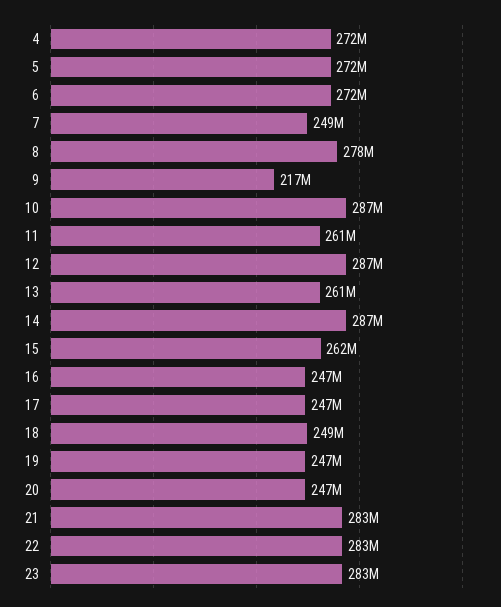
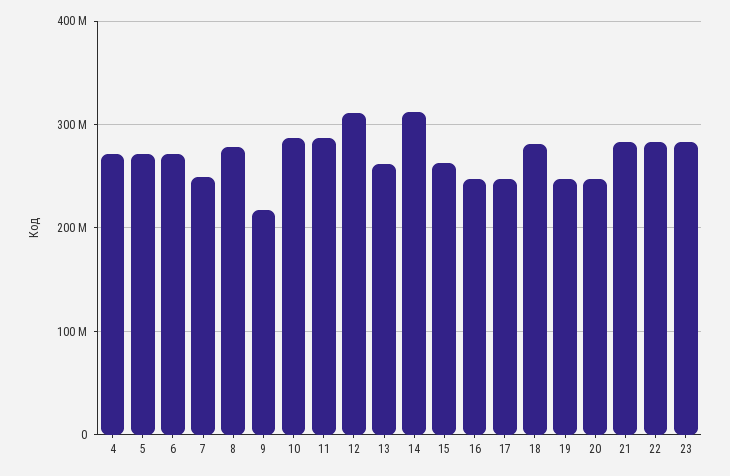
11: 261000000 -> 290000000
12: 287000000 -> 310000000
14: 287000000 -> 310000000
18: 249000000 -> 280000000

